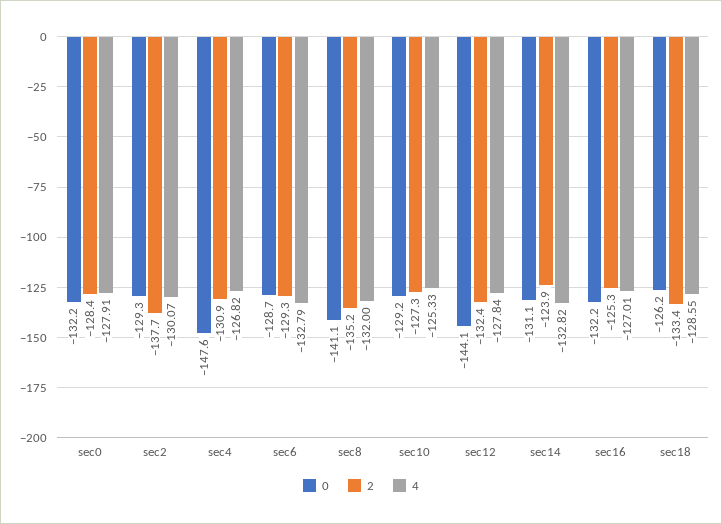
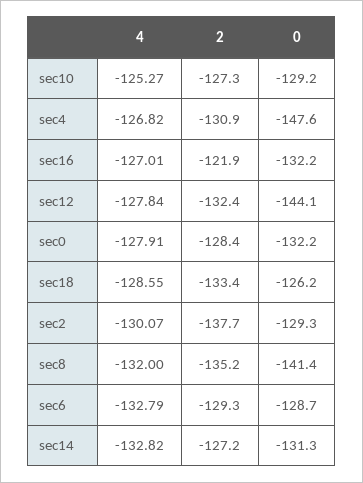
0, sec8: -141.1 -> -141.4
4, sec10: -125.33 -> -125.27
0, sec14: -131.1 -> -131.3
2, sec14: -123.9 -> -127.2
2, sec16: -125.3 -> -121.9

